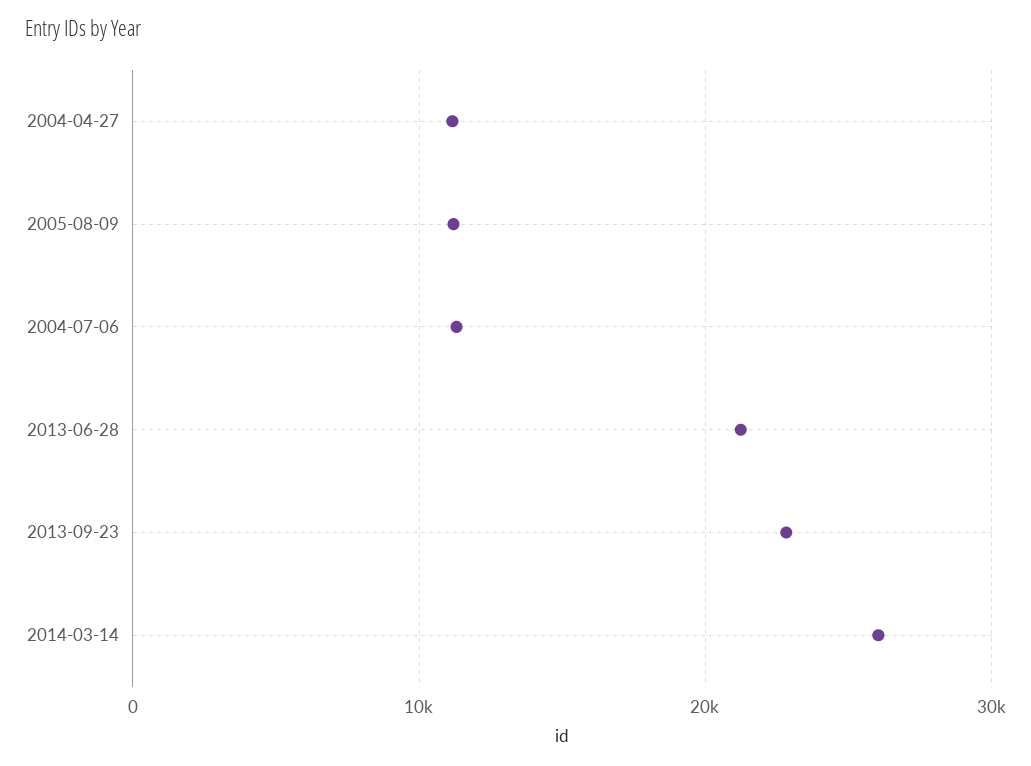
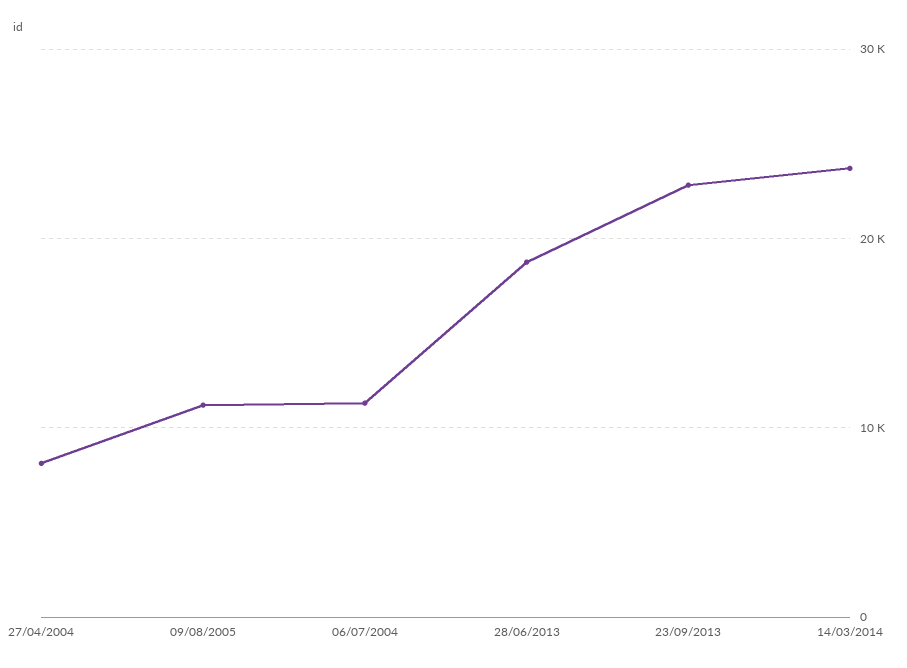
2004-04-27: 11000 -> 8000
2013-06-28: 21000 -> 19000
2014-03-14: 26000 -> 24000

